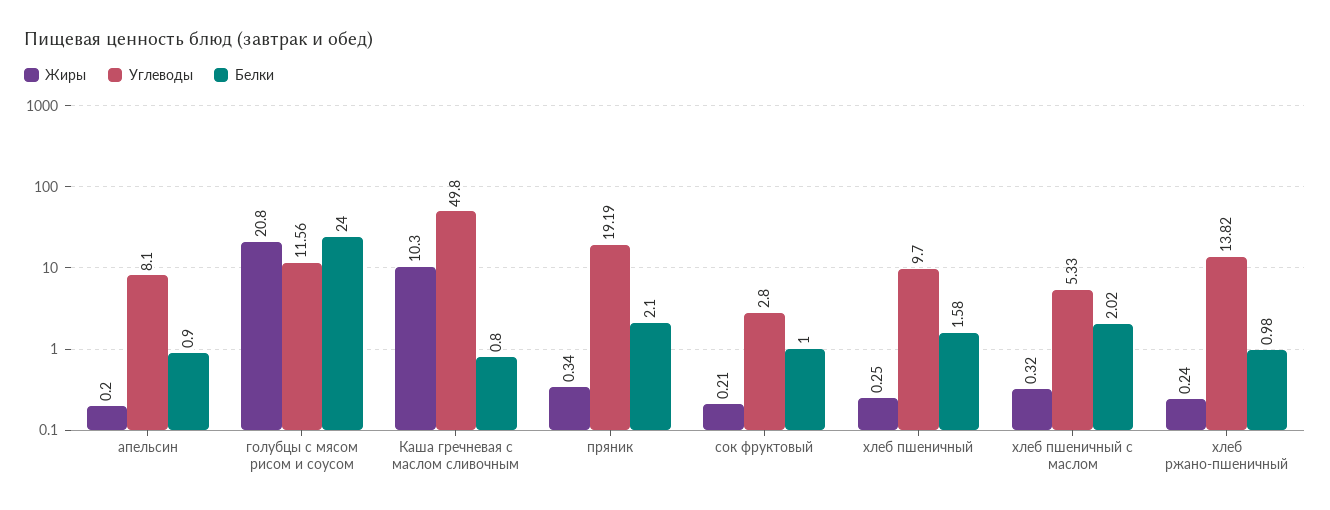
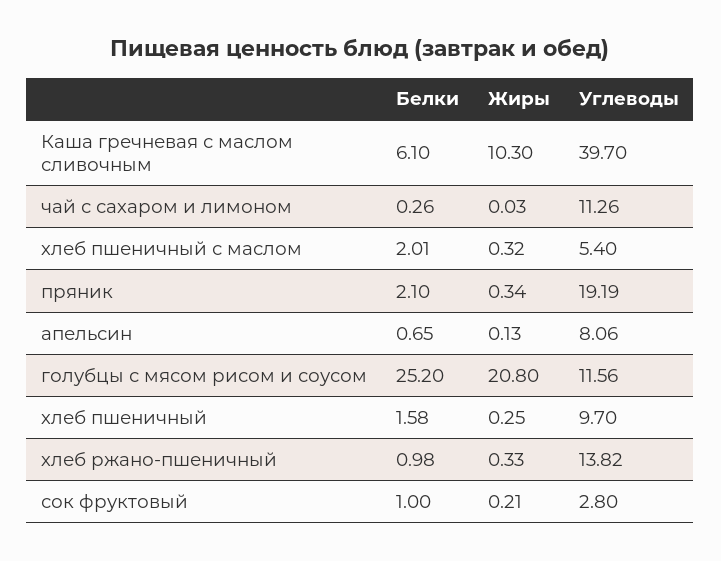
Жиры, апельсин: 0.2 -> 0.13
Углеводы, апельсин: 8.1 -> 8.06
Белки, апельсин: 0.9 -> 0.65
Белки, голубцы с мясом рисом и соусом: 24 -> 25.2
Углеводы, Каша гречневая с маслом сливочным: 49.8 -> 39.7
Белки, Каша гречневая с маслом сливочным: 0.8 -> 6.1
Углеводы, хлеб пшеничный с маслом: 5.33 -> 5.4
Белки, хлеб пшеничный с маслом: 2.02 -> 2.01
Жиры, хлеб ржано-пшеничный: 0.24 -> 0.33
Белки, чай с сахаром и лимоном: none -> 0.26
Жиры, чай с сахаром и лимоном: none -> 0.03
Углеводы, чай с сахаром и лимоном: none -> 11.26

